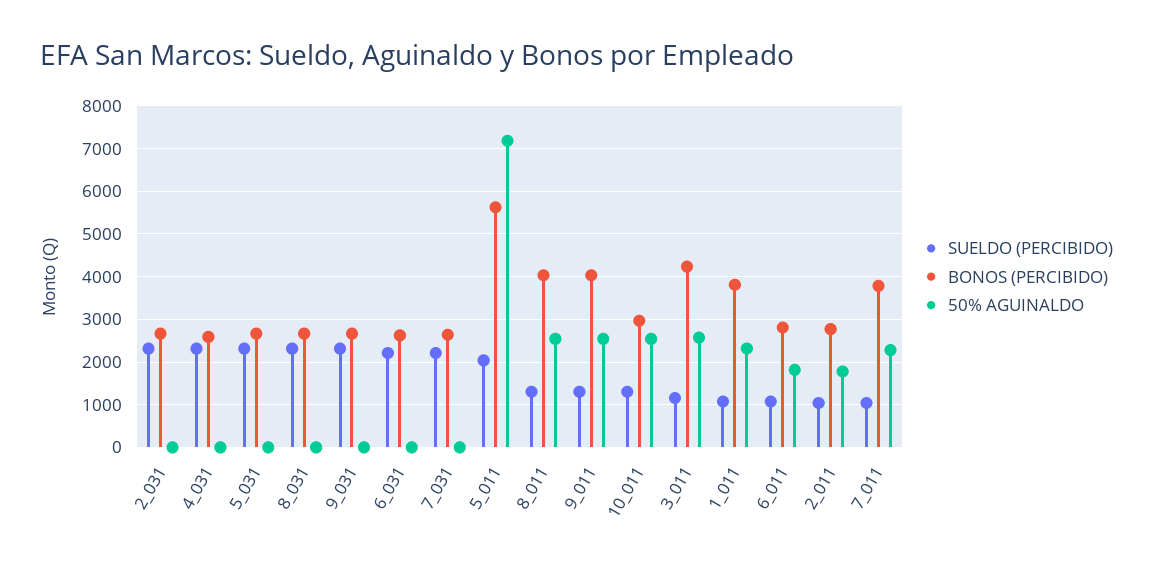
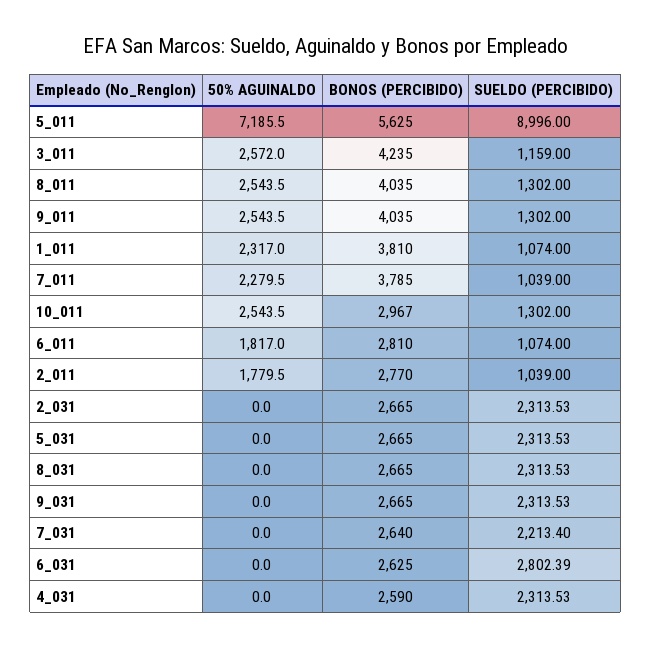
SUELDO (PERCIBIDO), 6_031: 2200 -> 2802.39
SUELDO (PERCIBIDO), 5_011: 2000 -> 8996

